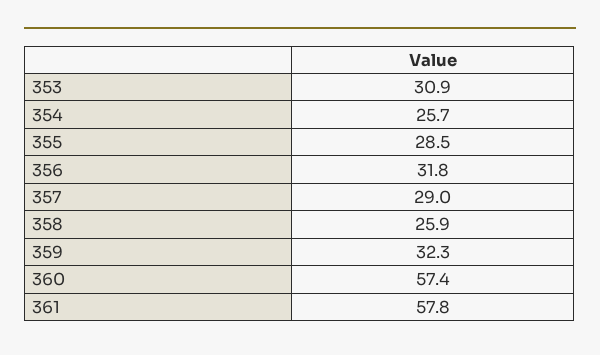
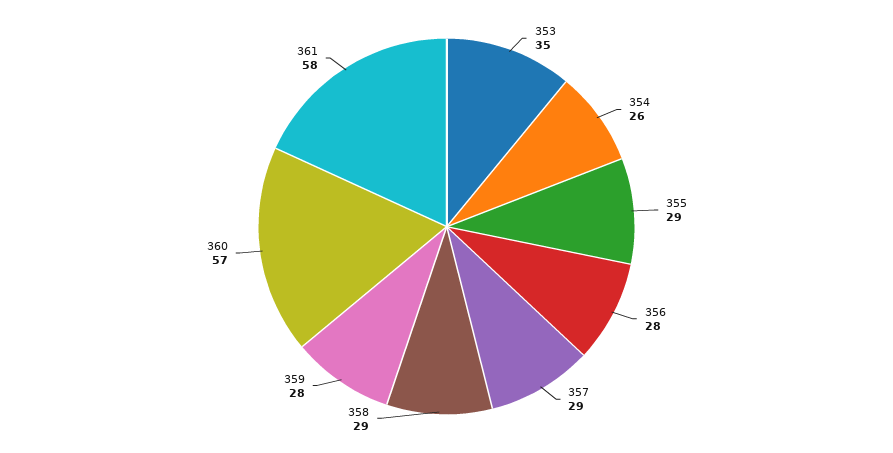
353: 30.9 -> 35
356: 31.8 -> 28
358: 25.9 -> 29
359: 32.3 -> 28

